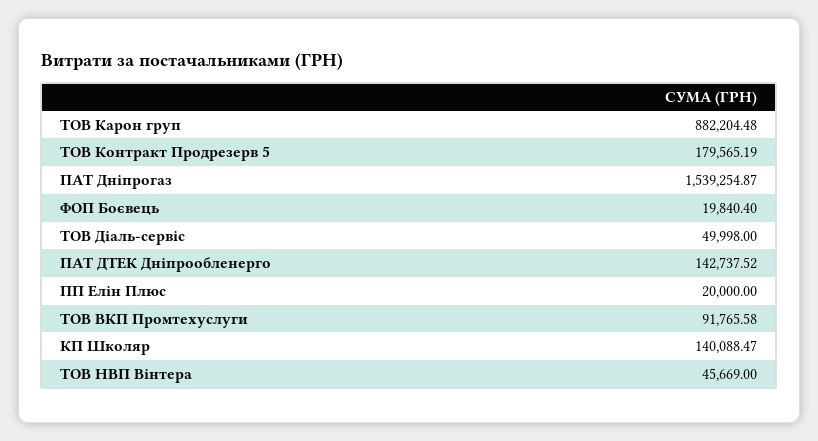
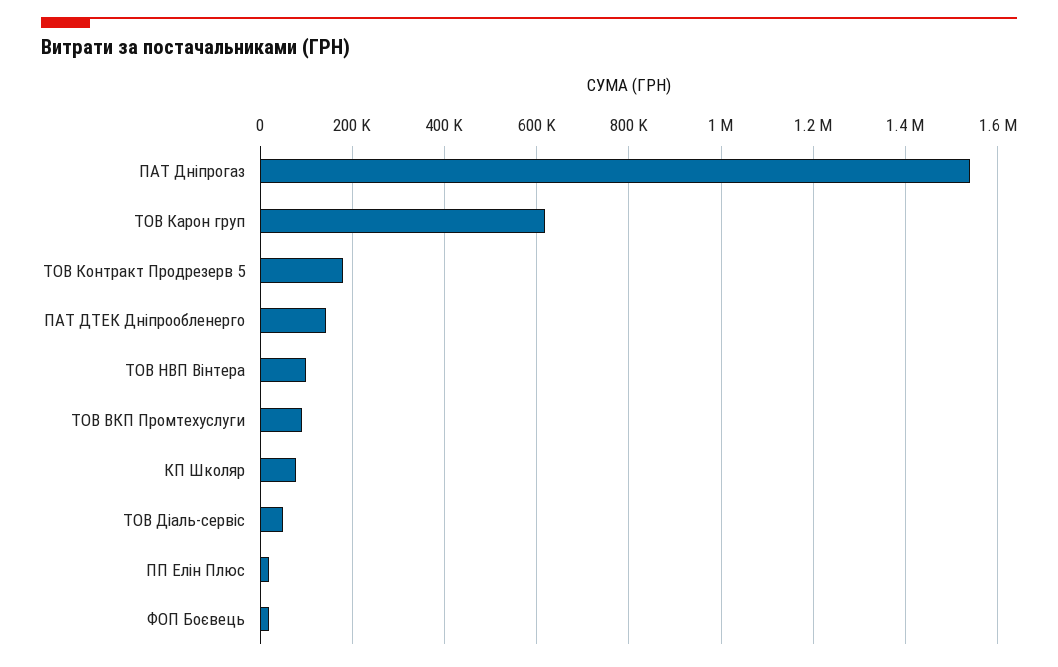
ТОВ Карон груп: 882204.48 -> 620000
КП Школяр: 140088.47 -> 80000
ТОВ НВП Вінтера: 45669 -> 100000

